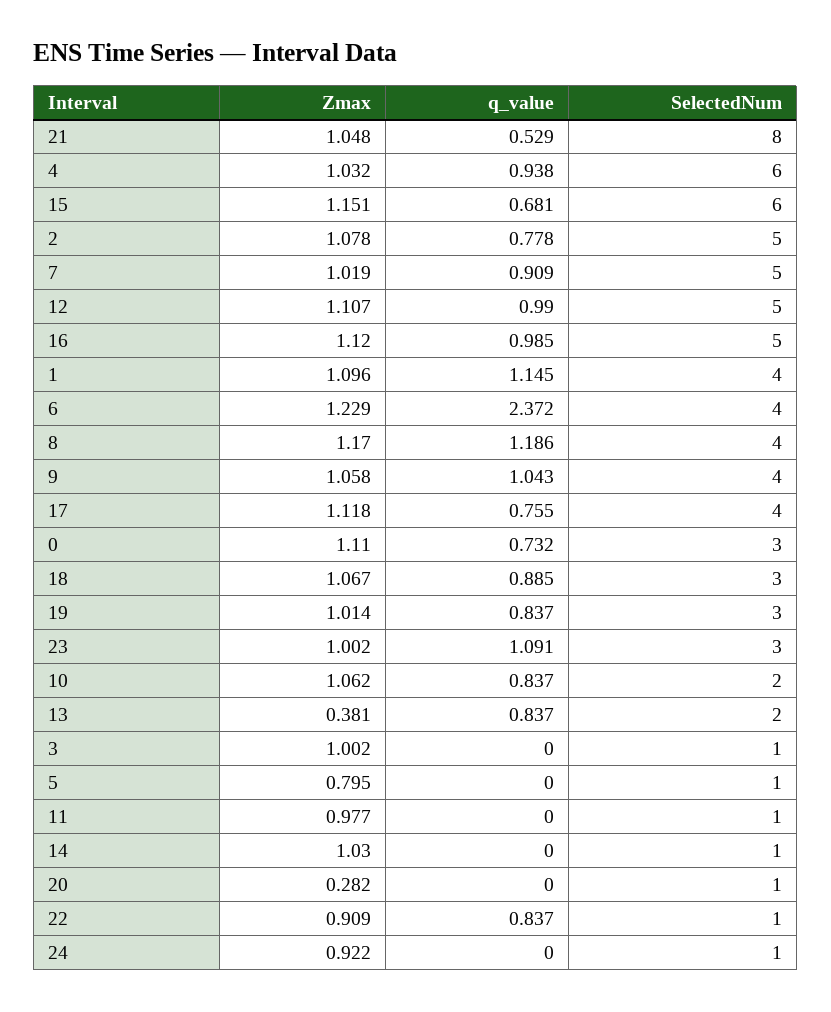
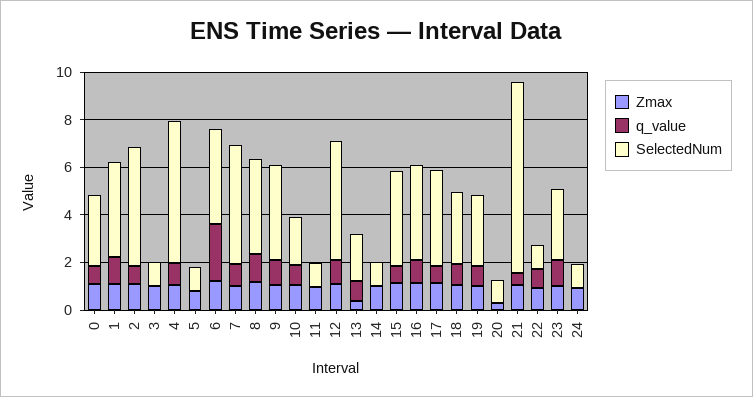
SelectedNum, 15: 6 -> 4
SelectedNum, 16: 5 -> 4

